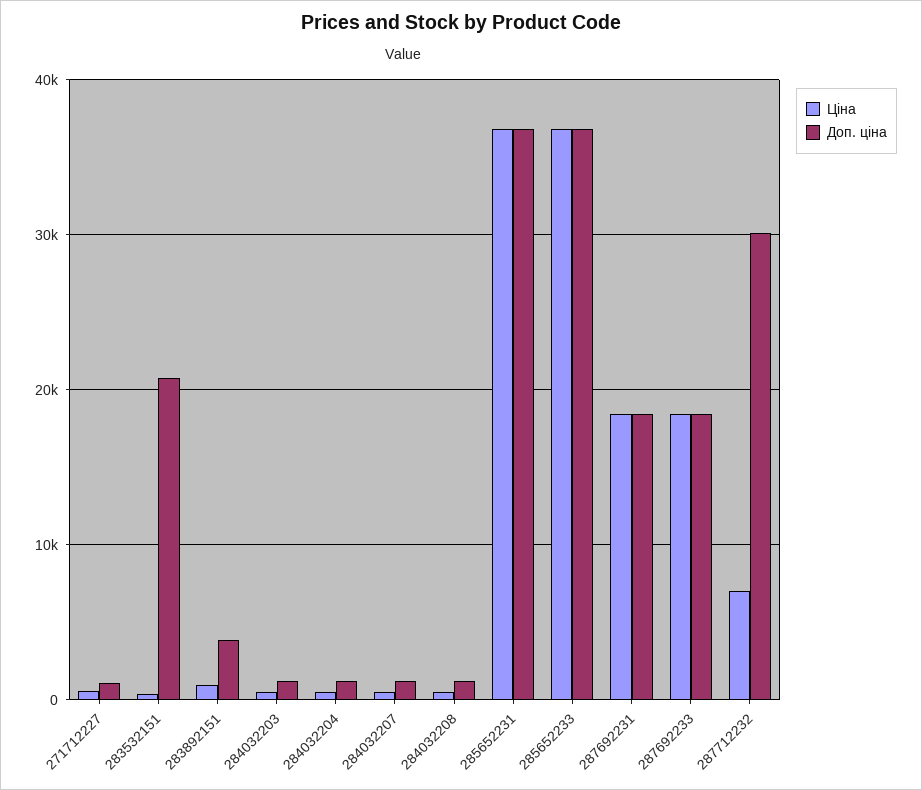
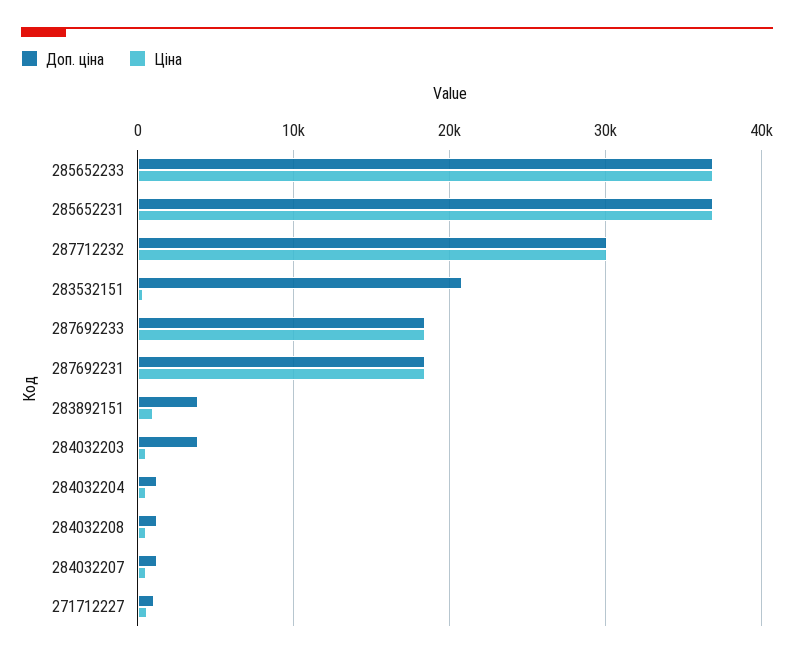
Доп. ціна, 284032203: 1000 -> 4000
Ціна, 287712232: 7000 -> 30000

